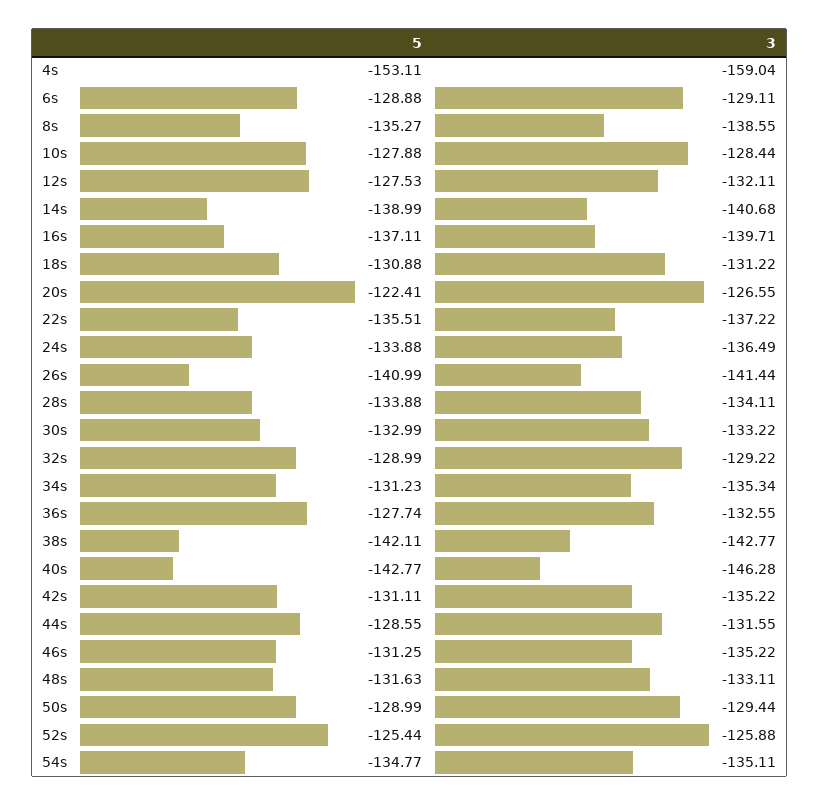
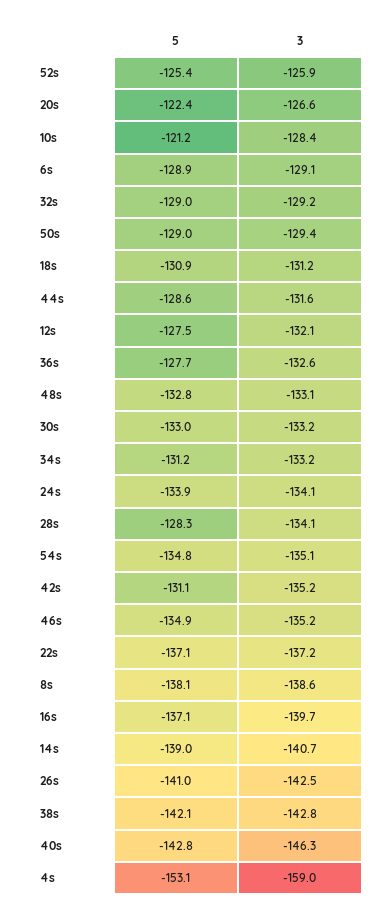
5, 8s: -135.27 -> -138.1
5, 10s: -127.88 -> -121.2
5, 22s: -135.51 -> -137.1
3, 24s: -136.49 -> -134.1
3, 26s: -141.44 -> -142.5
5, 28s: -133.88 -> -128.3
3, 34s: -135.34 -> -133.2
5, 46s: -131.25 -> -134.9
5, 48s: -131.63 -> -132.8

